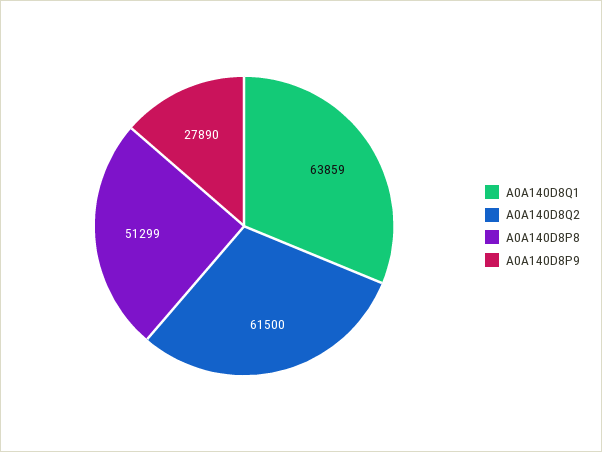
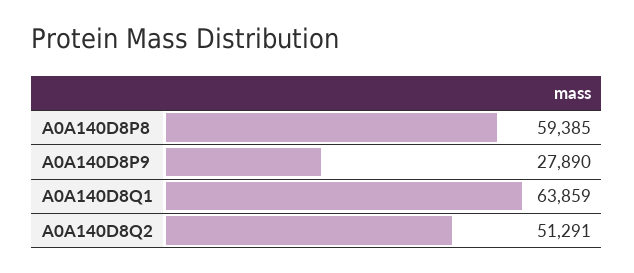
A0A140D8Q2: 61500 -> 51291
A0A140D8P8: 51299 -> 59385

